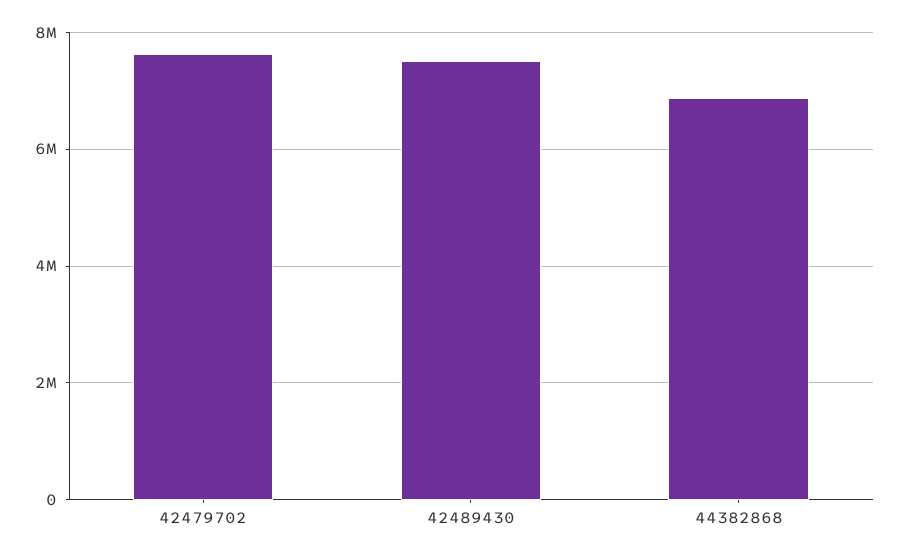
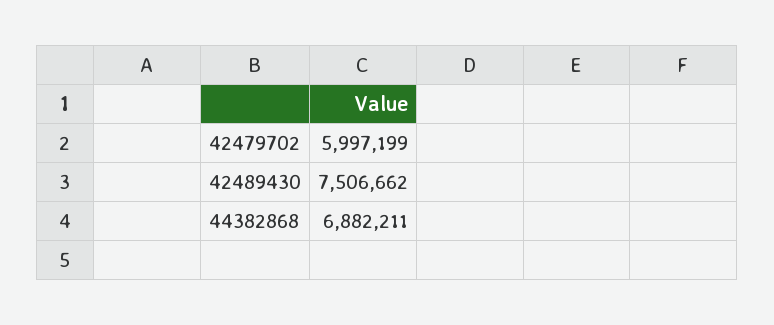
42479702: 7600000 -> 5997199

